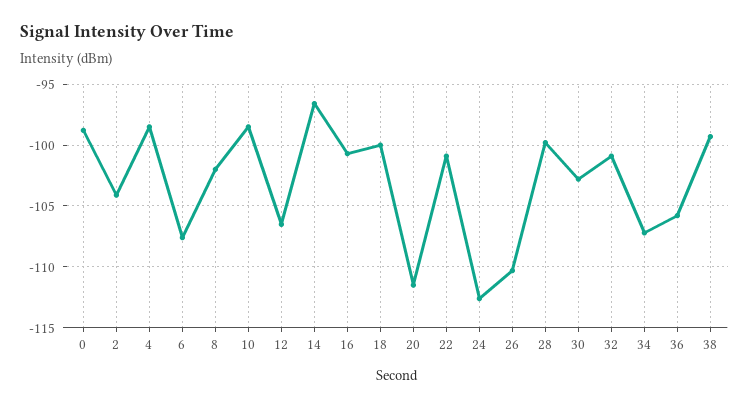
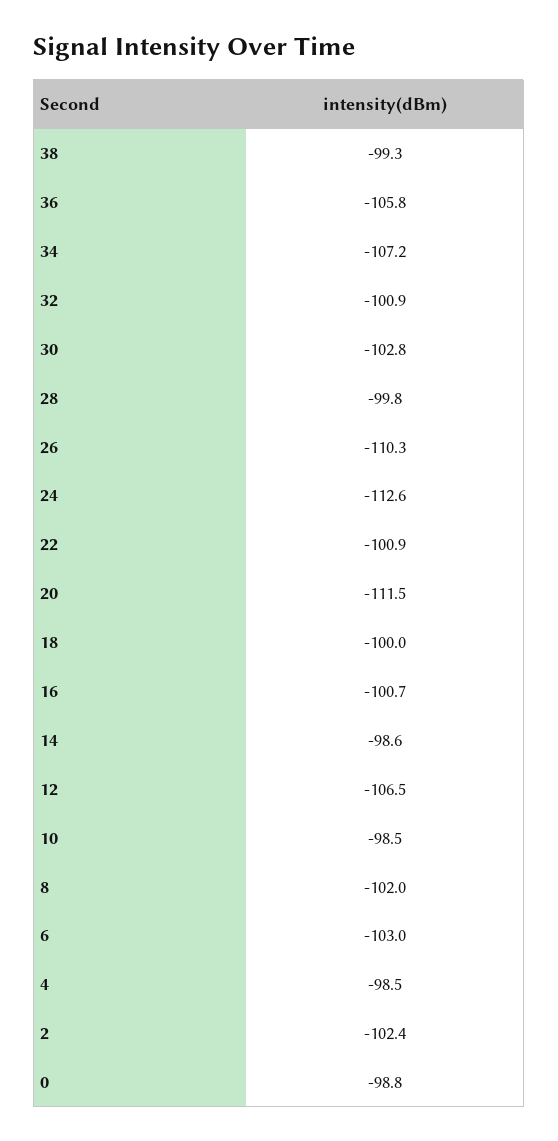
2: -104 -> -102.4
6: -107.5 -> -103
14: -96.5 -> -98.6

